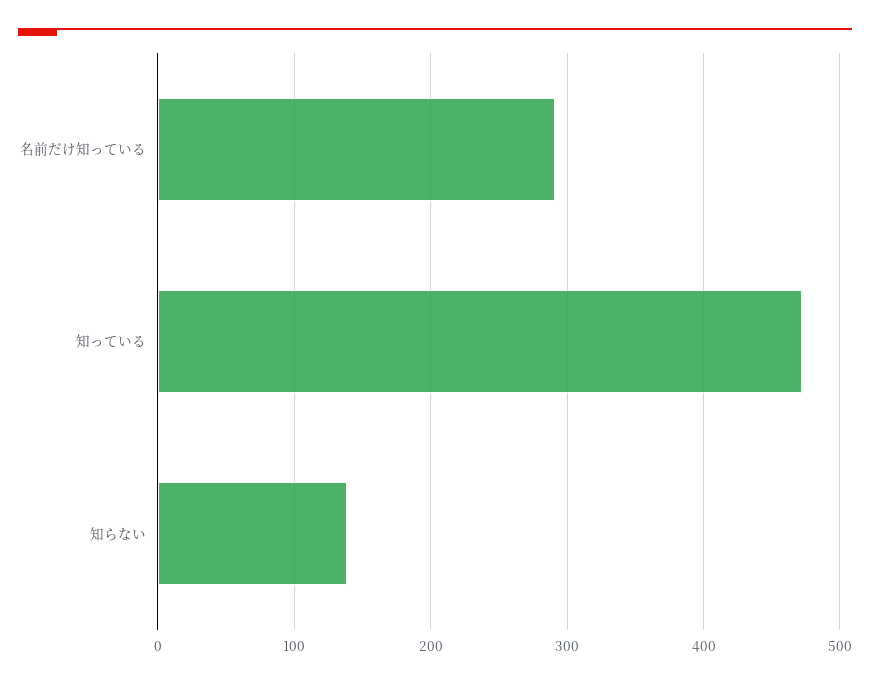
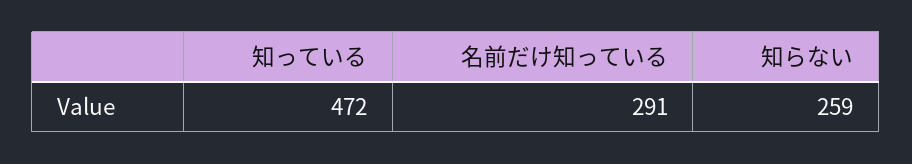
知らない: 140 -> 259

